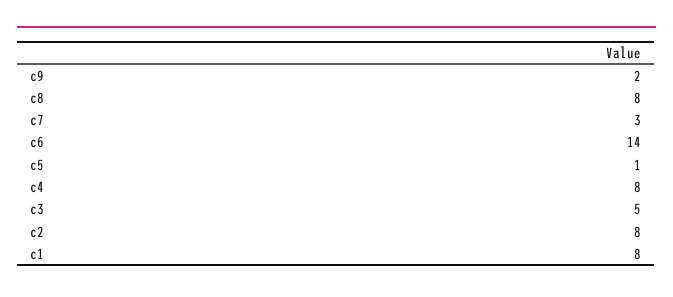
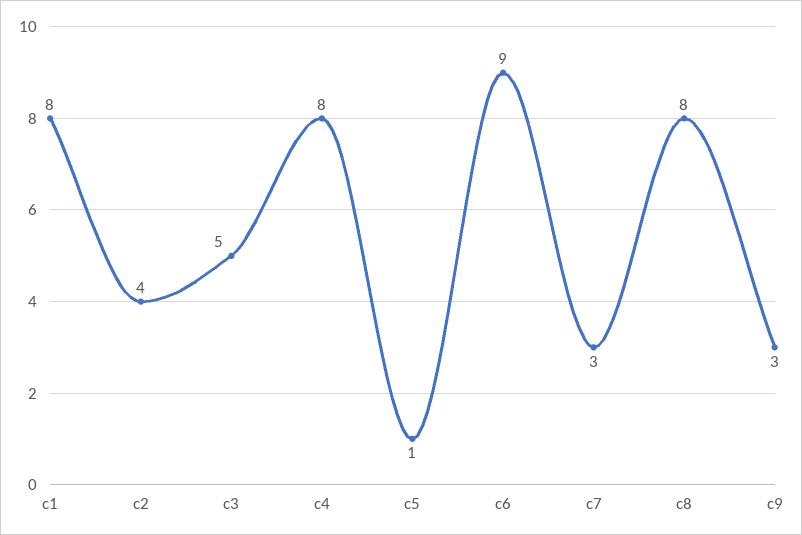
c9: 2 -> 3
c6: 14 -> 9
c2: 8 -> 4

